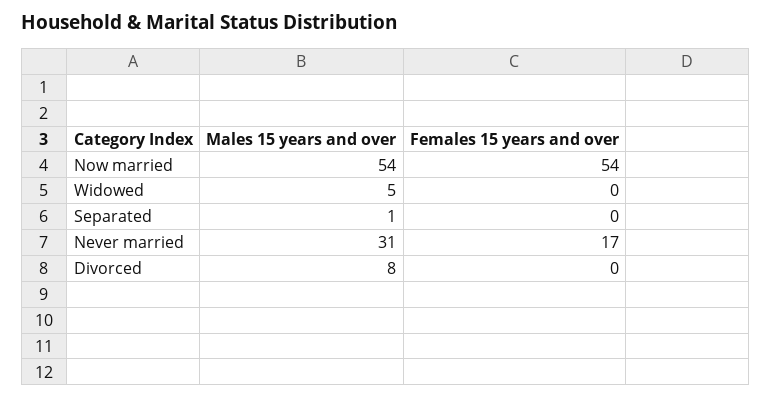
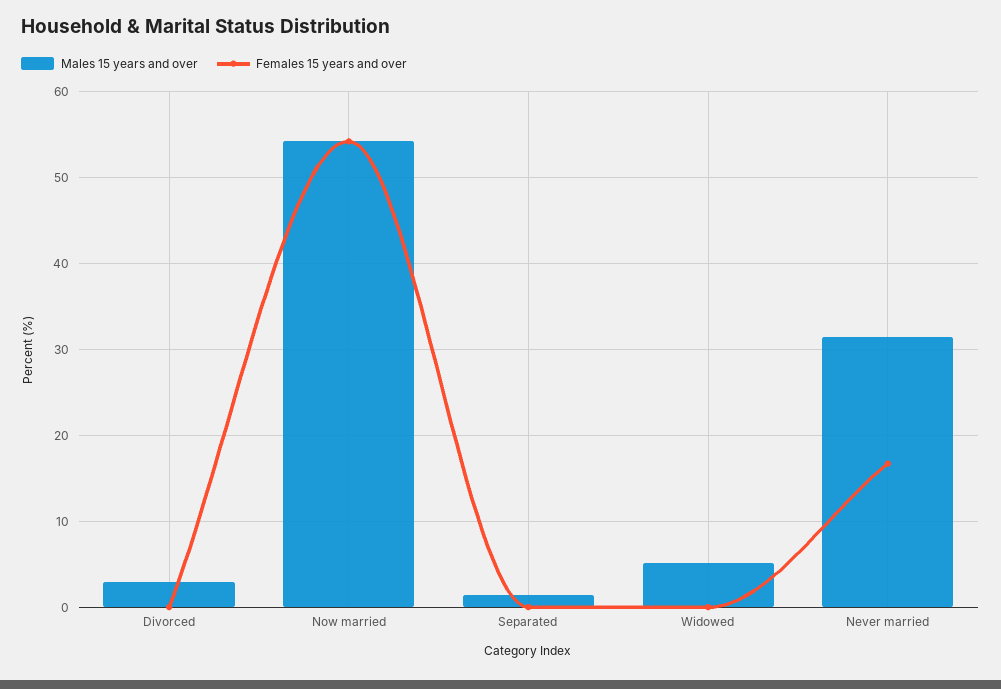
Males 15 years and over, Divorced: 8 -> 3

